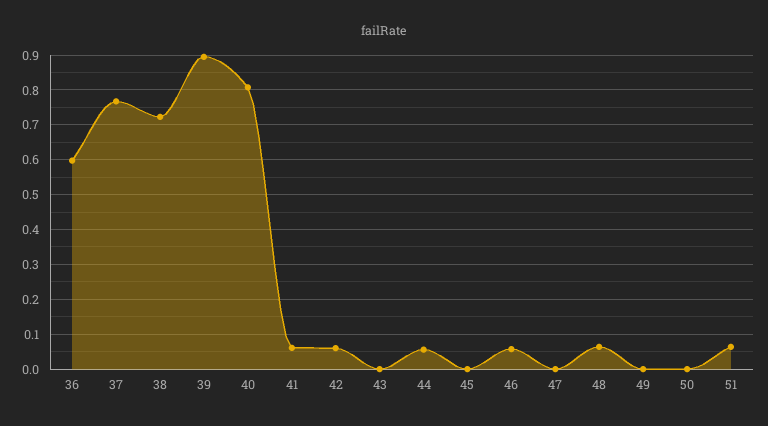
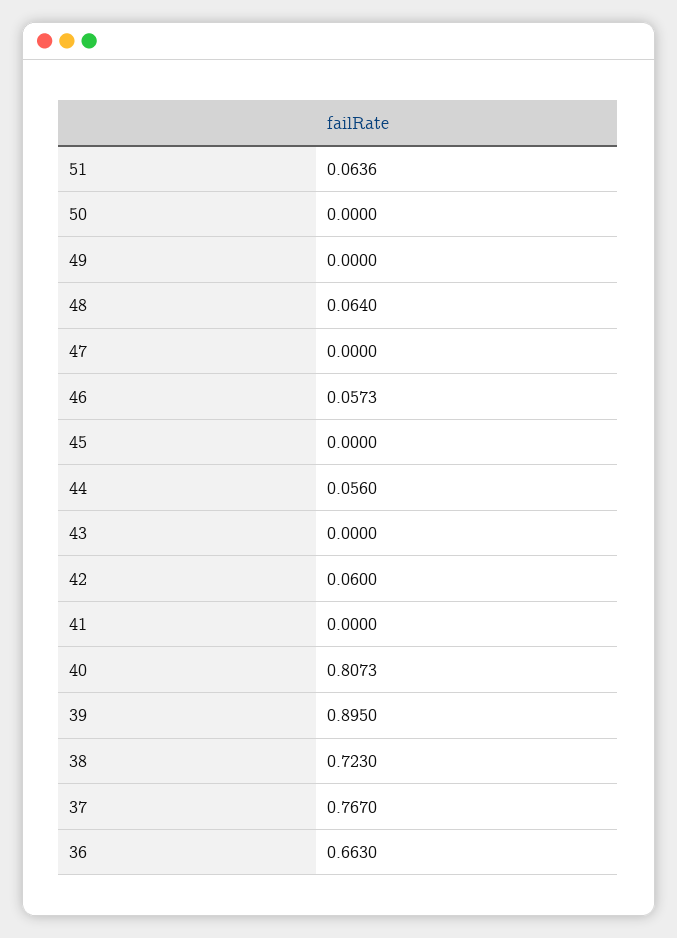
36: 0.6 -> 0.663
41: 0.06 -> 0

